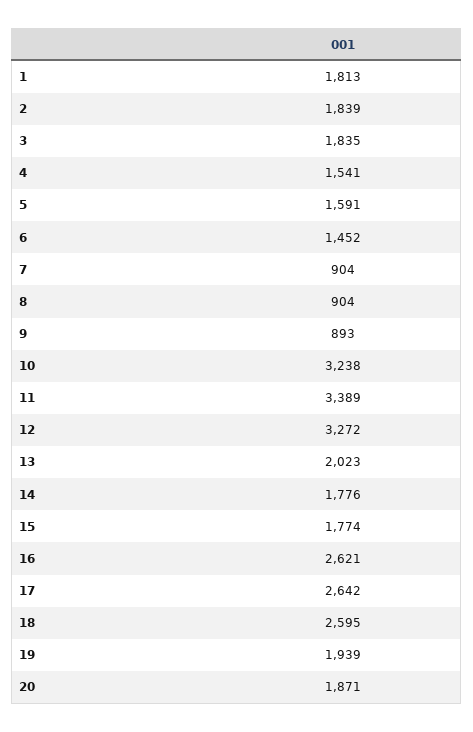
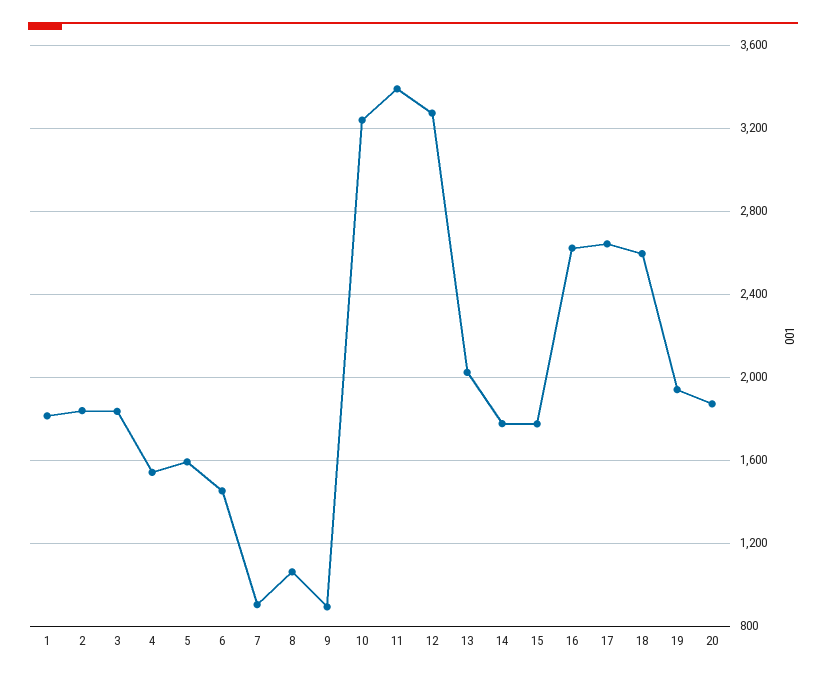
8: 904 -> 1050

